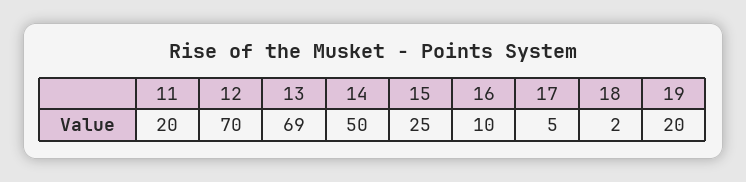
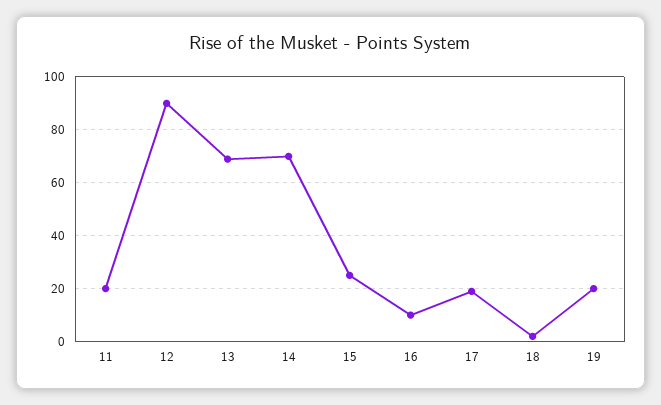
12: 70 -> 90
14: 50 -> 70
17: 5 -> 20

